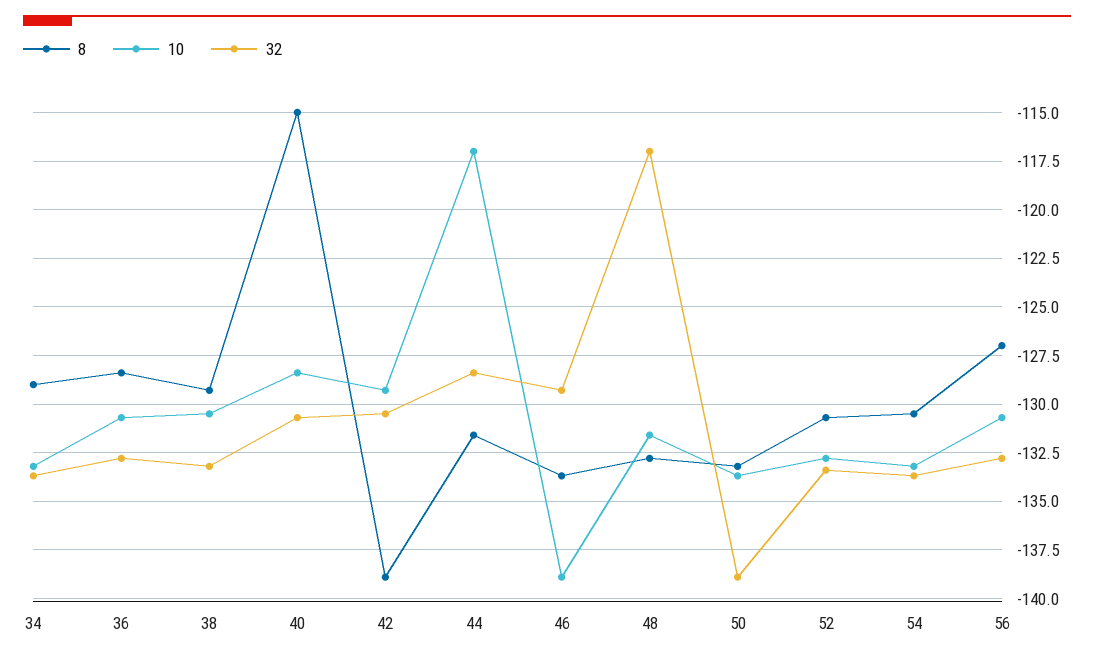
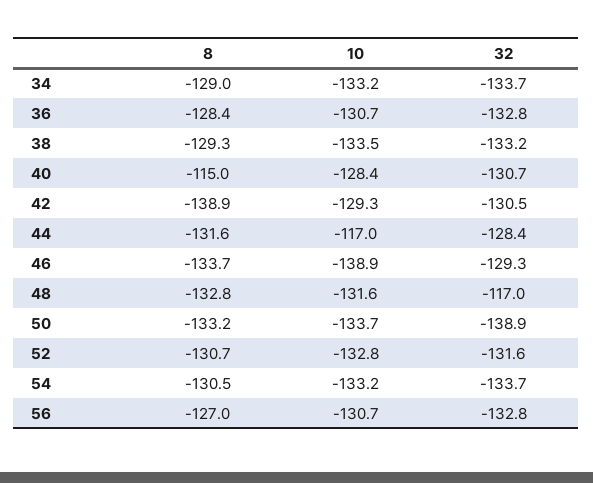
10, 38: -130.5 -> -133.5
32, 52: -133.5 -> -131.6

